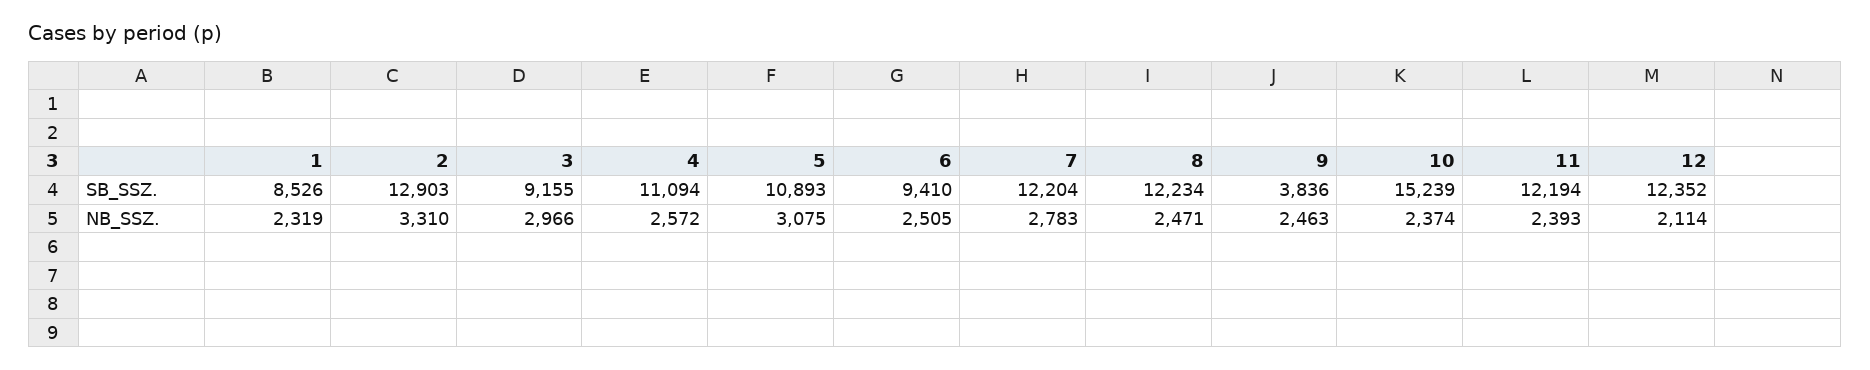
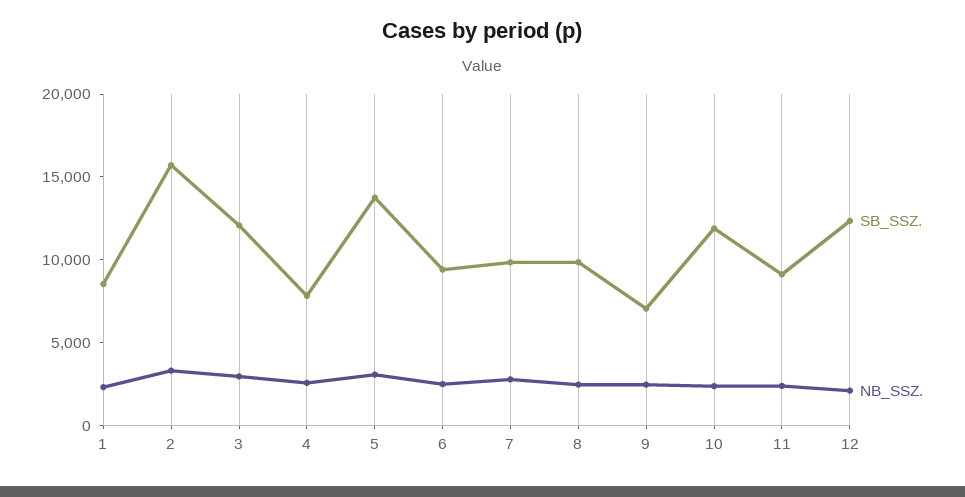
SB_SSZ., 2: 12903 -> 16000
SB_SSZ., 3: 9155 -> 12000
SB_SSZ., 4: 11094 -> 8000
SB_SSZ., 5: 10893 -> 14000
SB_SSZ., 7: 12204 -> 10000
SB_SSZ., 8: 12234 -> 10000
SB_SSZ., 9: 3836 -> 7000
SB_SSZ., 10: 15239 -> 12000
SB_SSZ., 11: 12194 -> 9000

